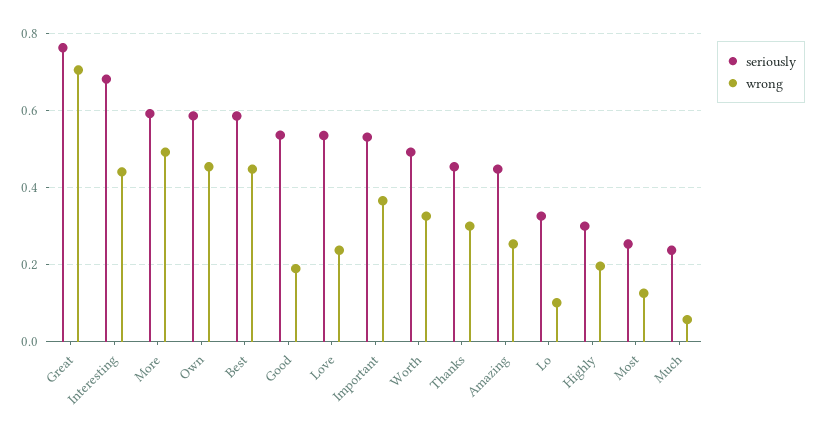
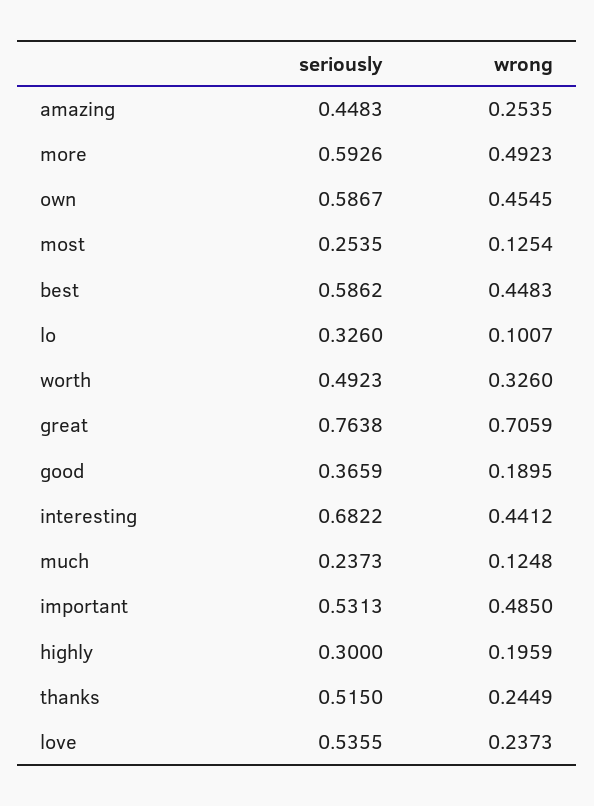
seriously, Good: 0.54 -> 0.3659
wrong, Important: 0.36 -> 0.485
seriously, Thanks: 0.46 -> 0.515
wrong, Thanks: 0.3 -> 0.2449
wrong, Much: 0.06 -> 0.1248

